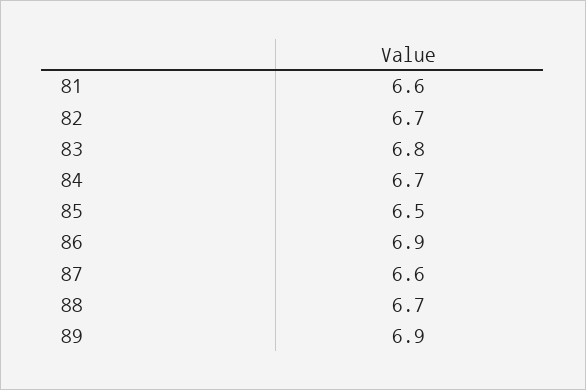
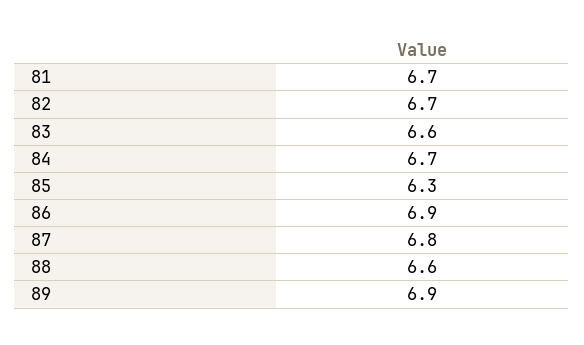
81: 6.6 -> 6.7
83: 6.8 -> 6.6
85: 6.5 -> 6.3
87: 6.6 -> 6.8
88: 6.7 -> 6.6

